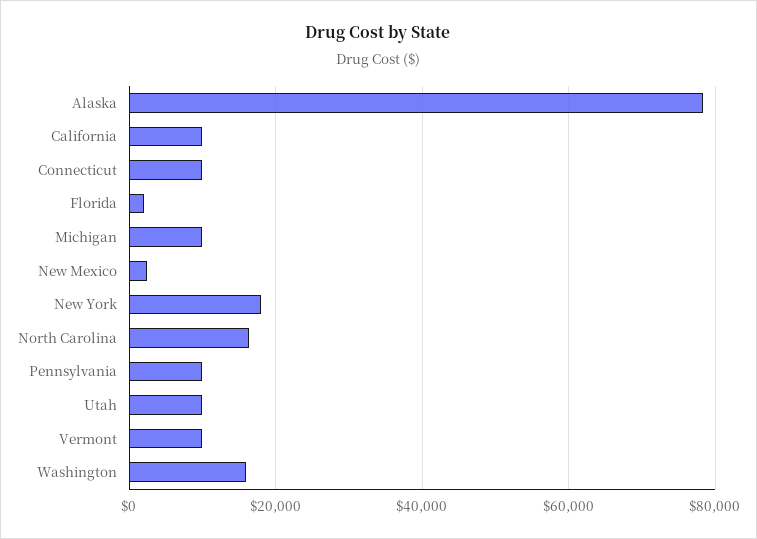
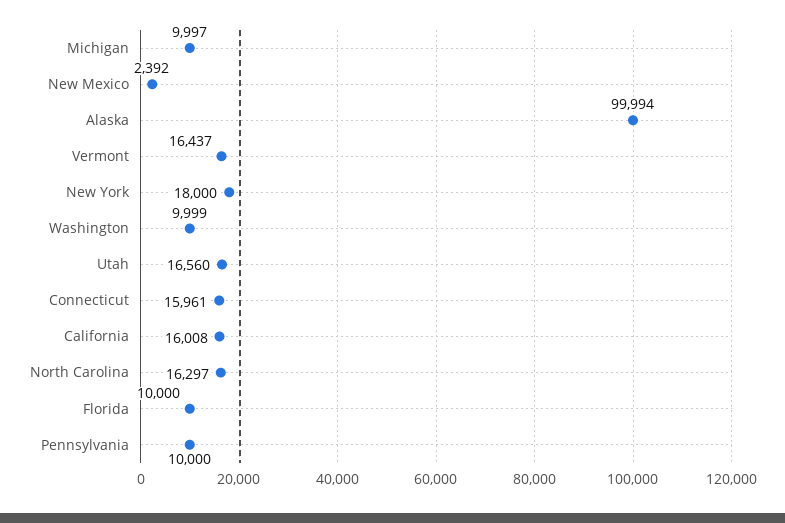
Alaska: 78000 -> 99994
California: 10000 -> 16008
Connecticut: 10000 -> 15961
Florida: 2000 -> 10000
Utah: 10000 -> 16560
Vermont: 10000 -> 16437
Washington: 16000 -> 9999

